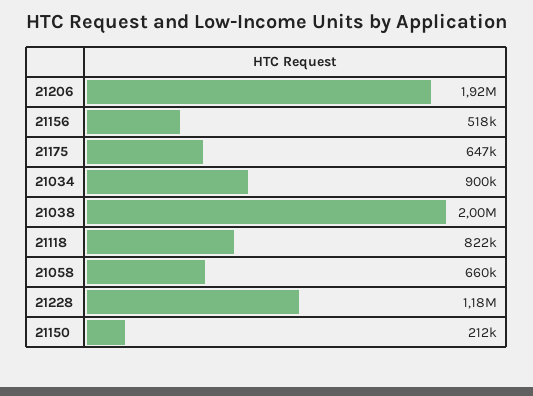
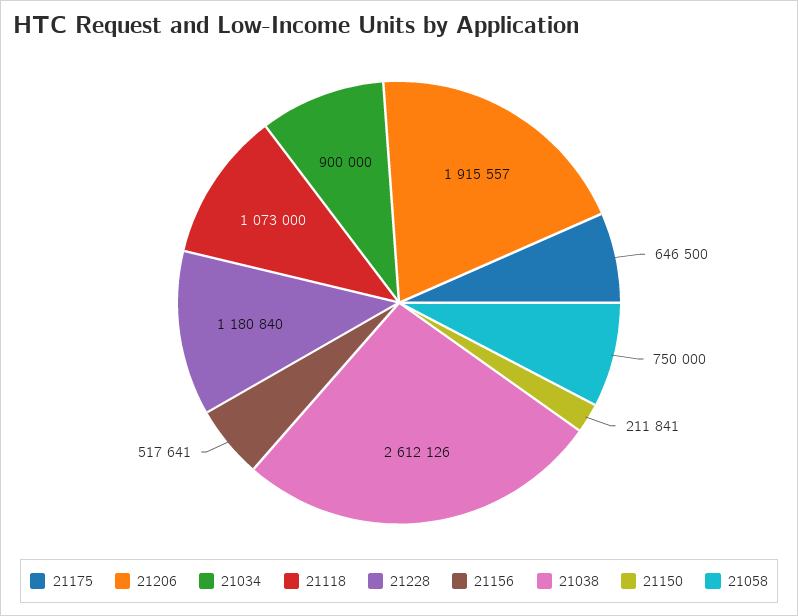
21038: 2000000 -> 2612126
21118: 822000 -> 1073000
21058: 660000 -> 750000

